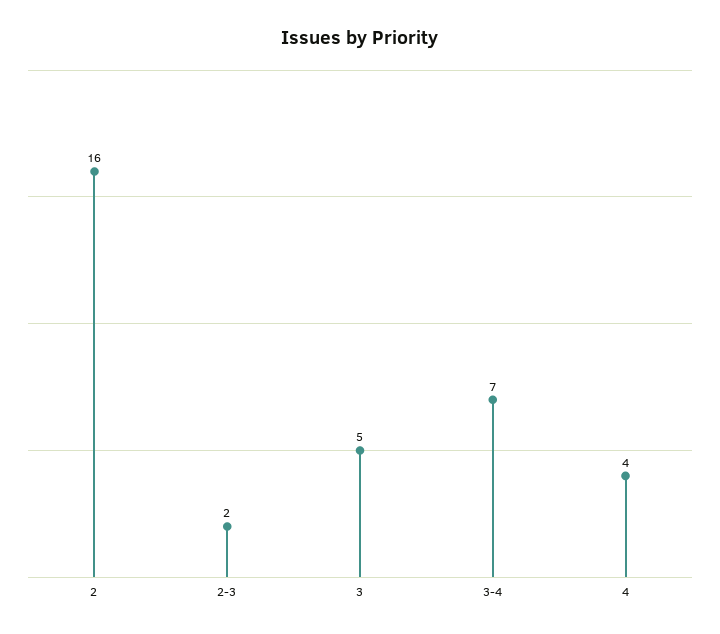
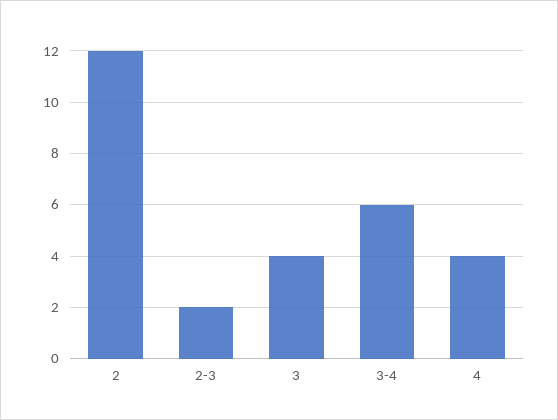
2: 16 -> 12
3: 5 -> 4
3-4: 7 -> 6

